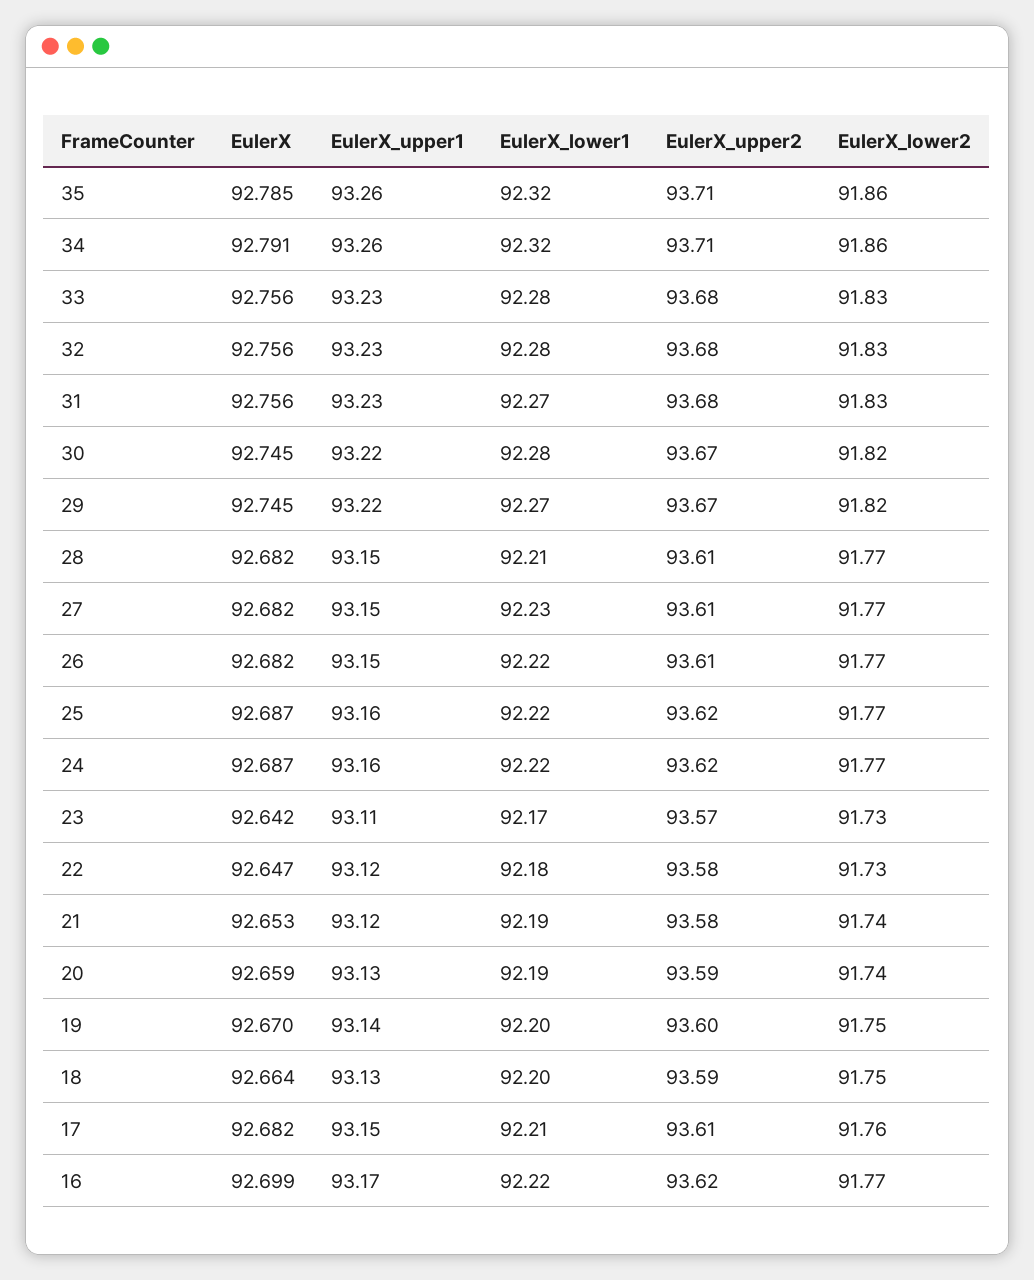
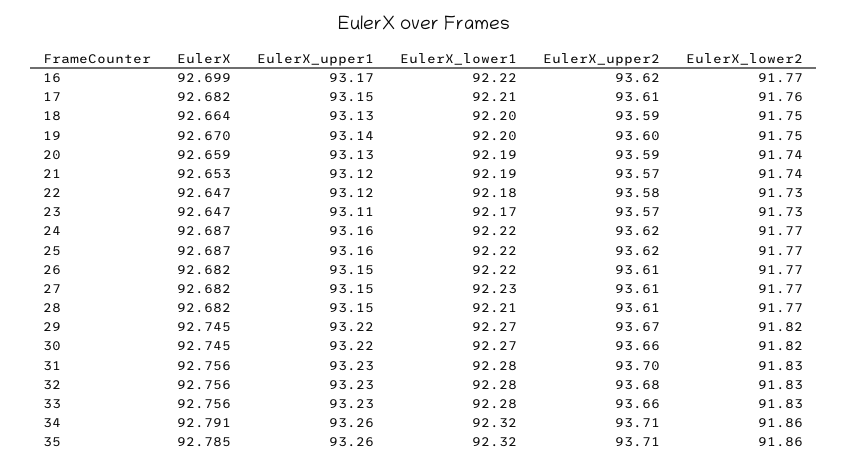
EulerX_upper2, 33: 93.68 -> 93.66
EulerX_lower1, 31: 92.27 -> 92.28
EulerX_upper2, 31: 93.68 -> 93.7
EulerX_lower1, 30: 92.28 -> 92.27
EulerX_upper2, 30: 93.67 -> 93.66
EulerX, 23: 92.642 -> 92.647
EulerX_upper2, 21: 93.58 -> 93.57

